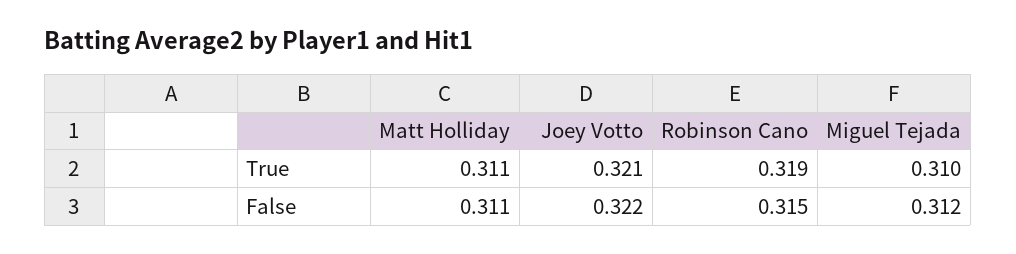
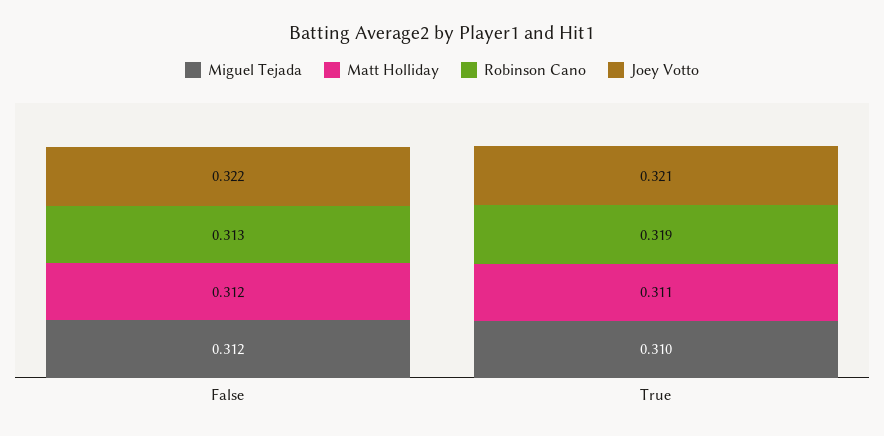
Matt Holliday, False: 0.311 -> 0.312
Robinson Cano, False: 0.315 -> 0.313

